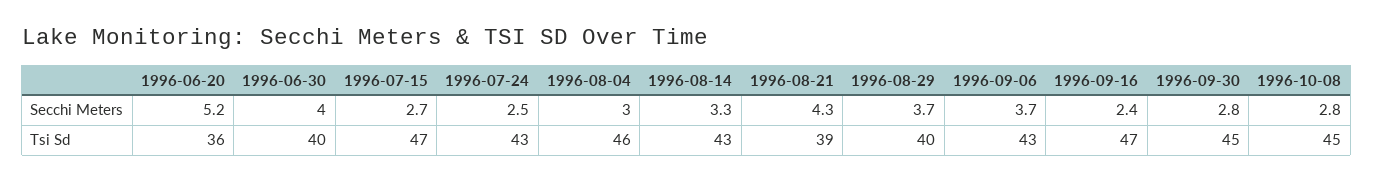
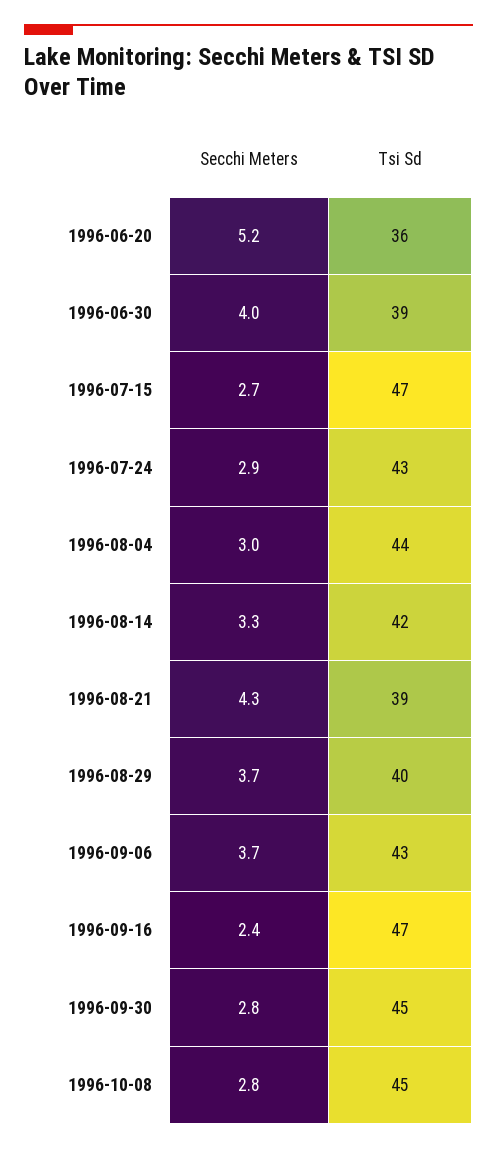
1996-07-24, Secchi Meters: 2.5 -> 2.9
1996-06-30, Tsi Sd: 40 -> 39
1996-08-04, Tsi Sd: 46 -> 44
1996-08-14, Tsi Sd: 43 -> 42

